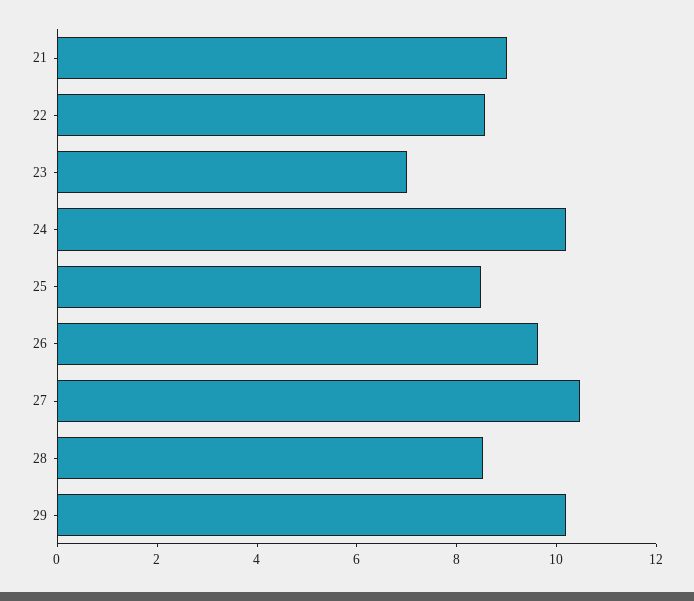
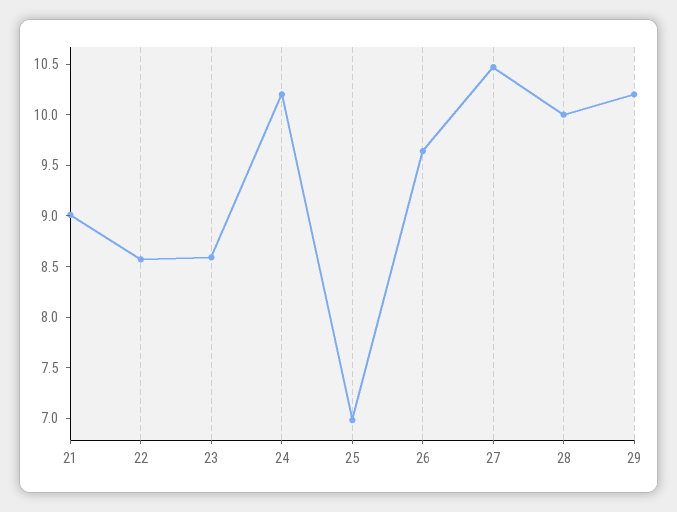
23: 7 -> 8.6
25: 8.5 -> 7
28: 8.5 -> 10

